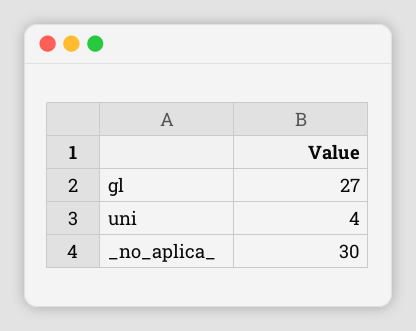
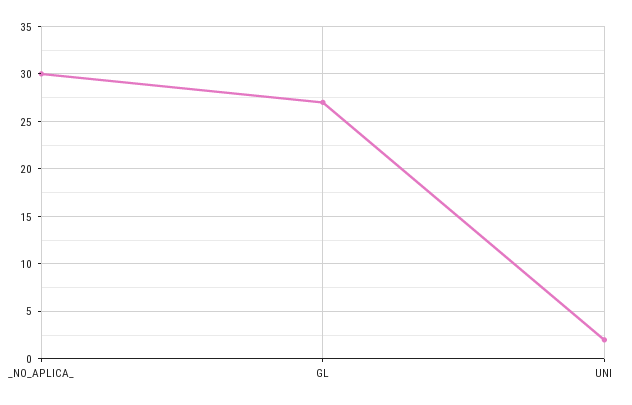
uni: 4 -> 2

